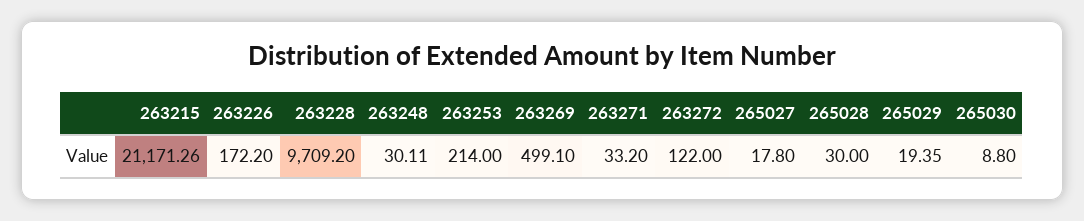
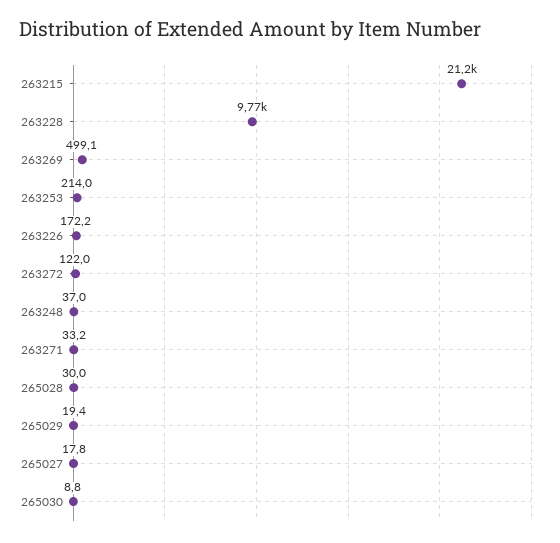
263228: 9709.2 -> 9770
263248: 30.11 -> 37

